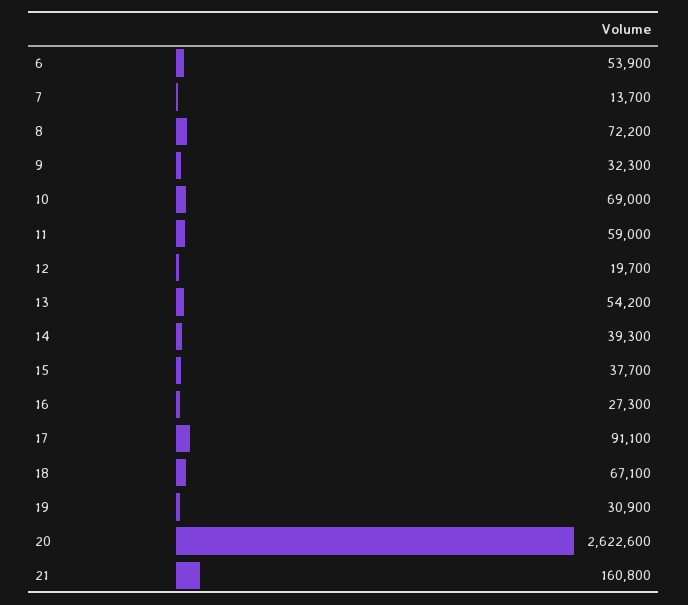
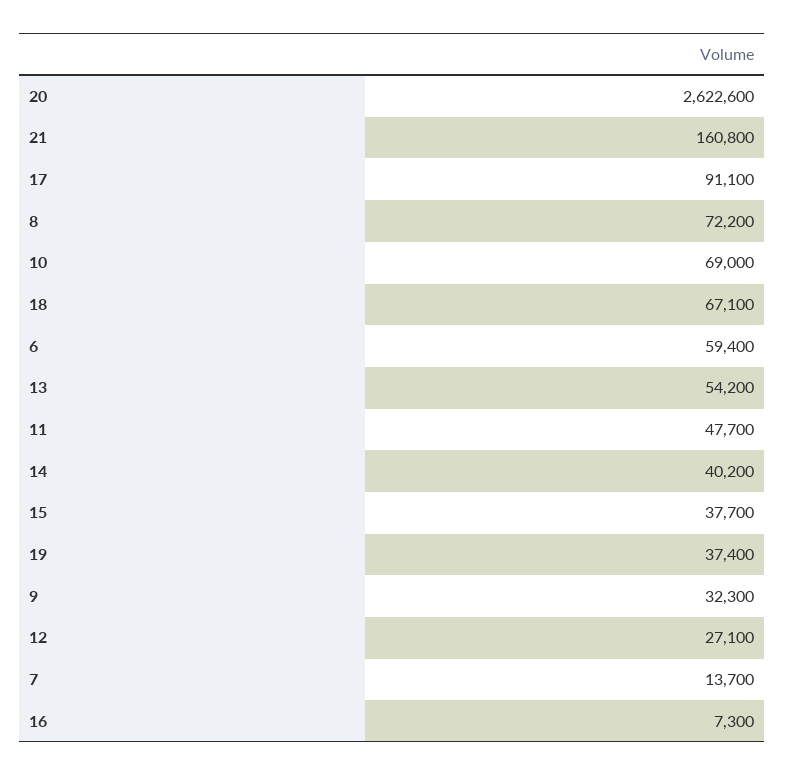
6: 53900 -> 59400
11: 59000 -> 47700
12: 19700 -> 27100
14: 39300 -> 40200
16: 27300 -> 7300
19: 30900 -> 37400

